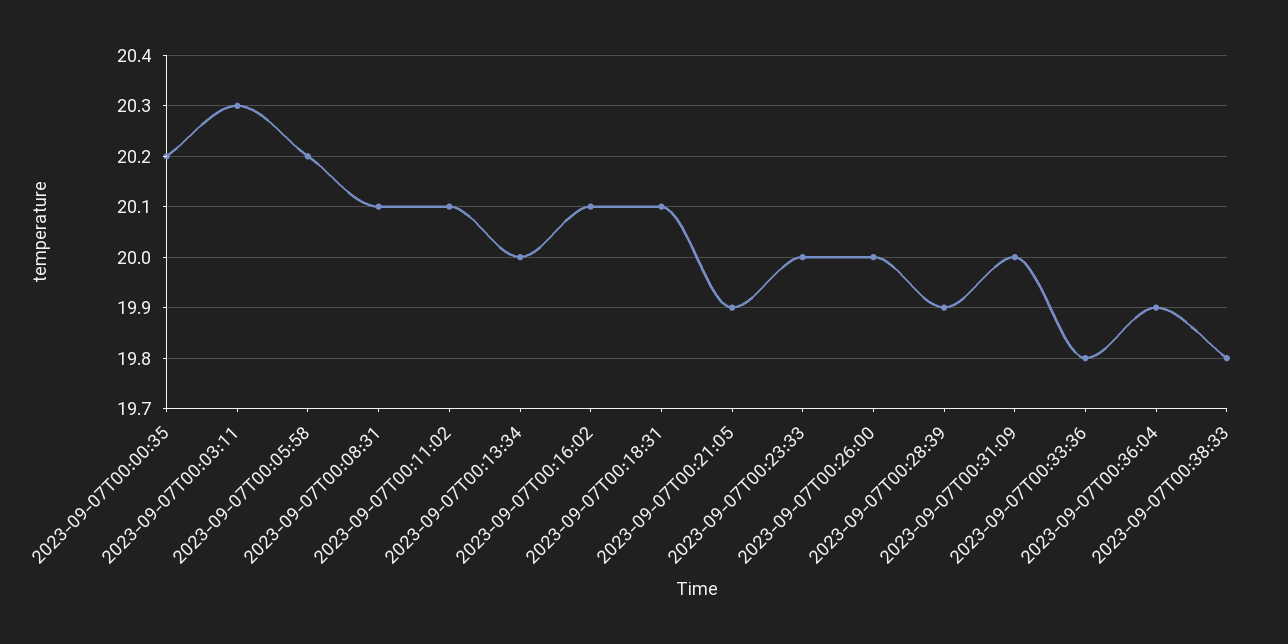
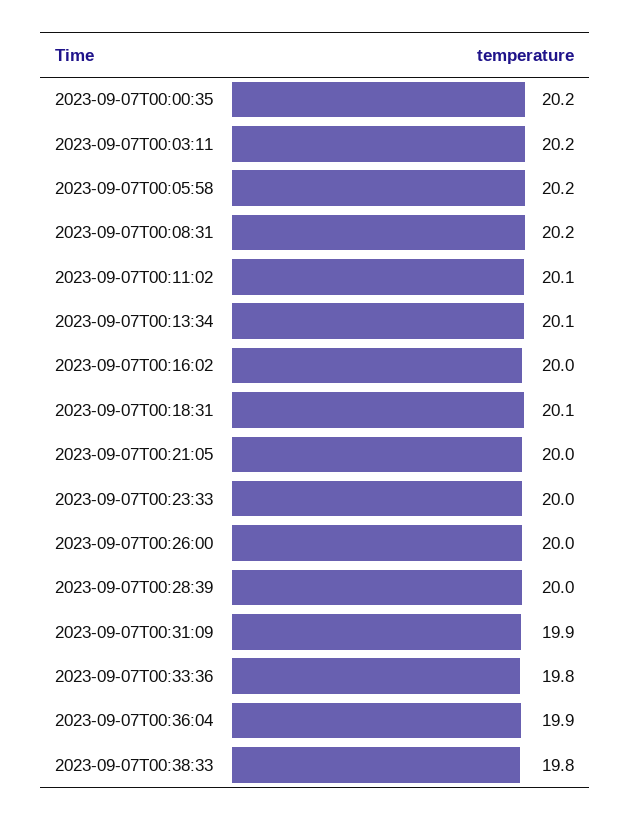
2023-09-07T00:03:11: 20.3 -> 20.2
2023-09-07T00:08:31: 20.1 -> 20.2
2023-09-07T00:13:34: 20 -> 20.1
2023-09-07T00:16:02: 20.1 -> 20
2023-09-07T00:21:05: 19.9 -> 20
2023-09-07T00:28:39: 19.9 -> 20
2023-09-07T00:31:09: 20 -> 19.9

